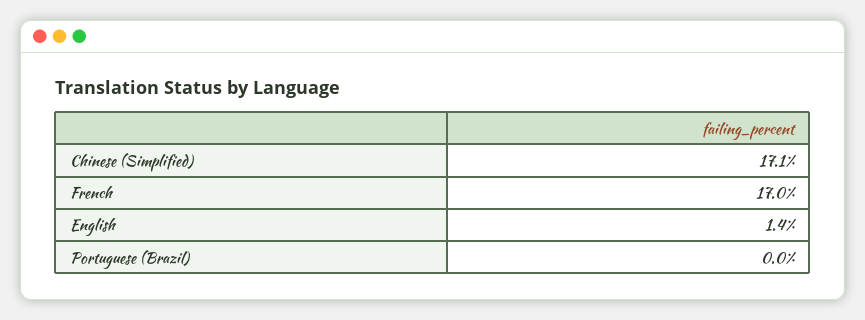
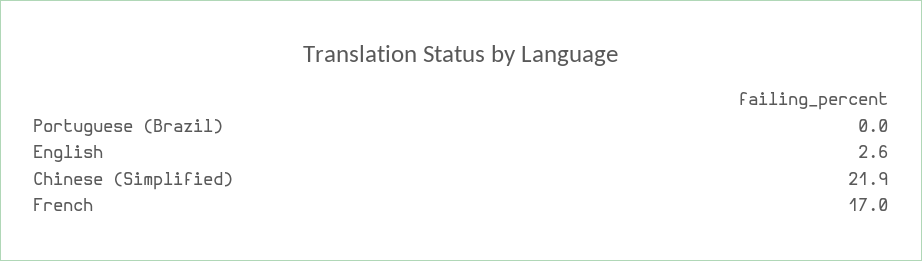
Chinese (Simplified): 17.1 -> 21.9
English: 1.4 -> 2.6

